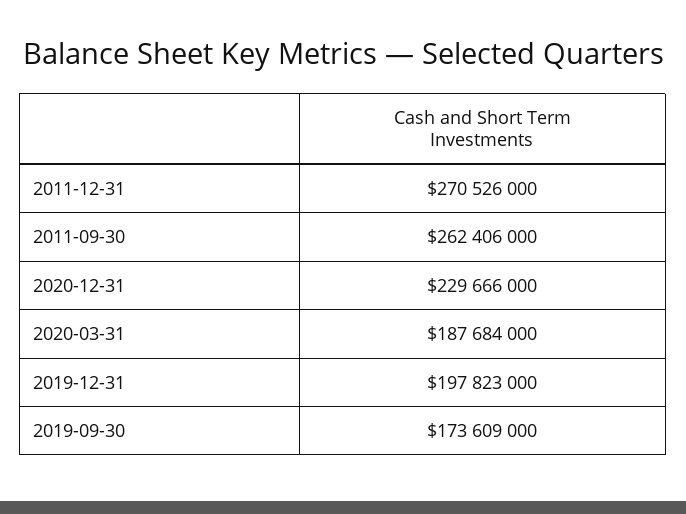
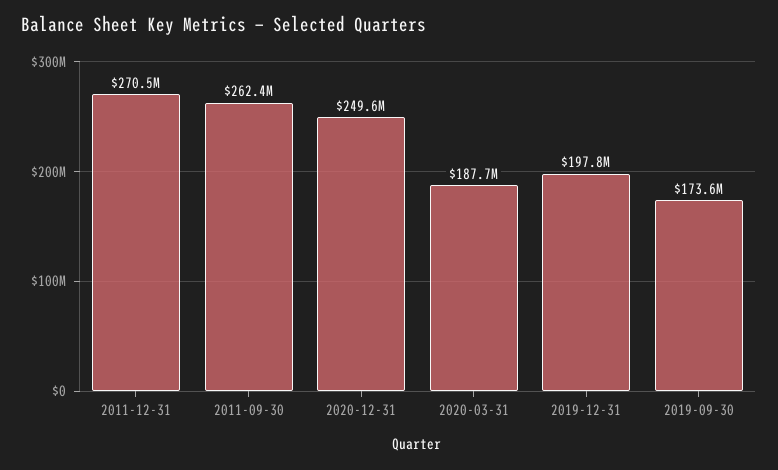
2020-12-31: 229666000 -> 249600000

